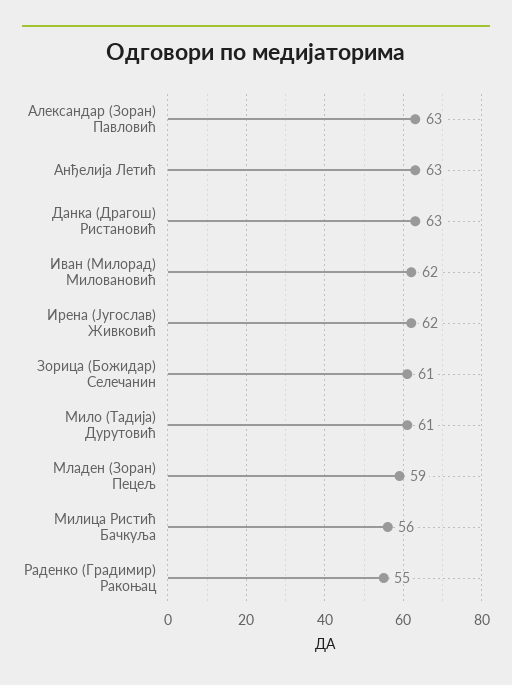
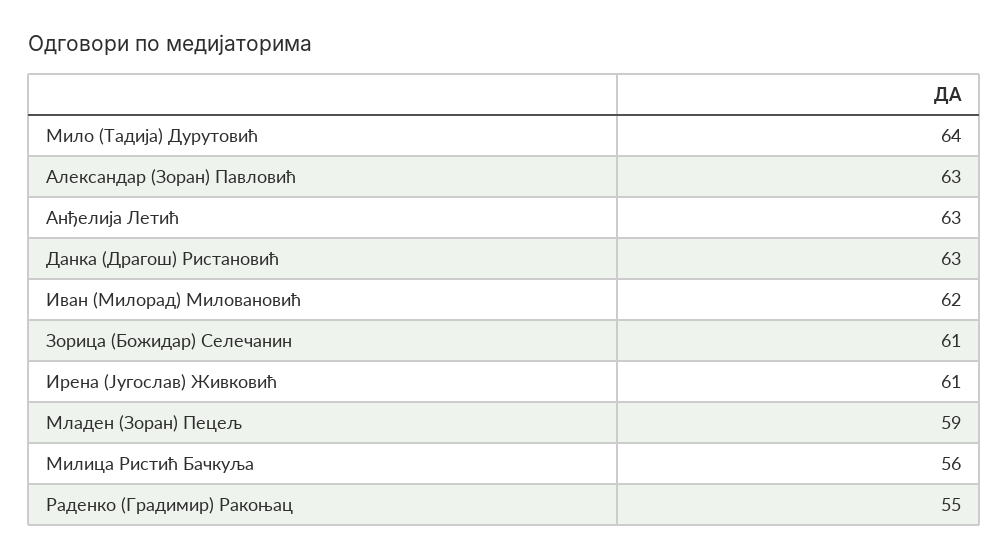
Ирена (Југослав) Живковић: 62 -> 61
Мило (Тадија) Дурутовић: 61 -> 64

